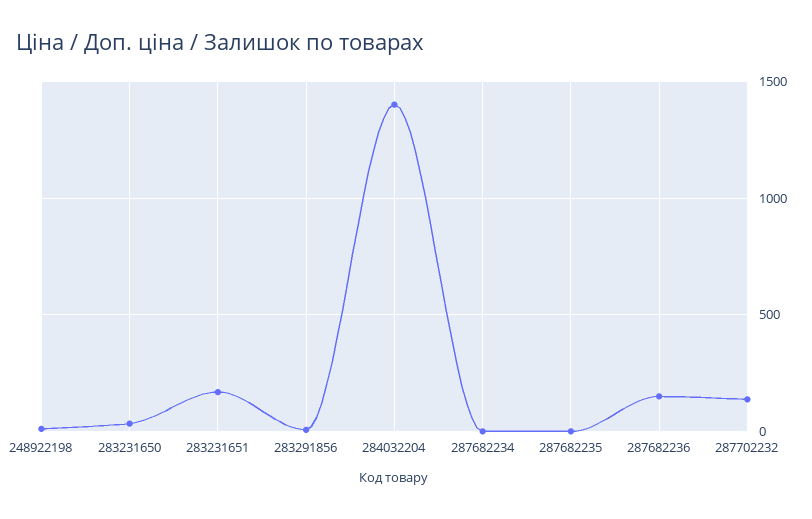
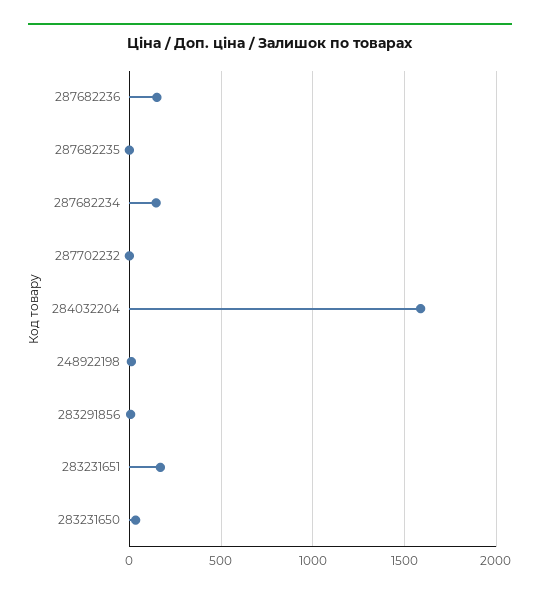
284032204: 1400 -> 1600
287682234: 0 -> 150
287702232: 150 -> 0

